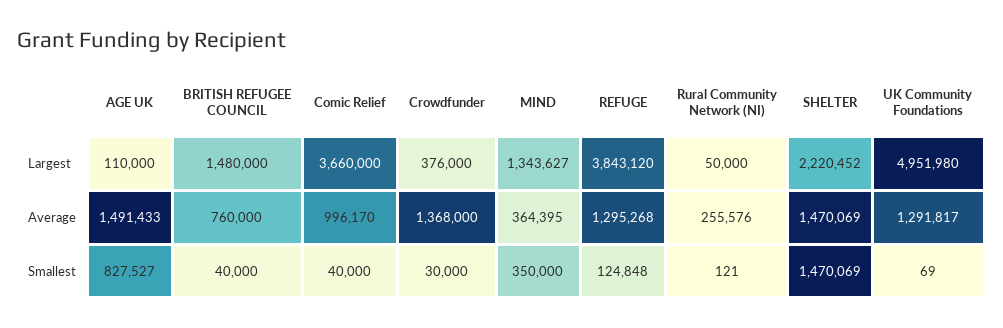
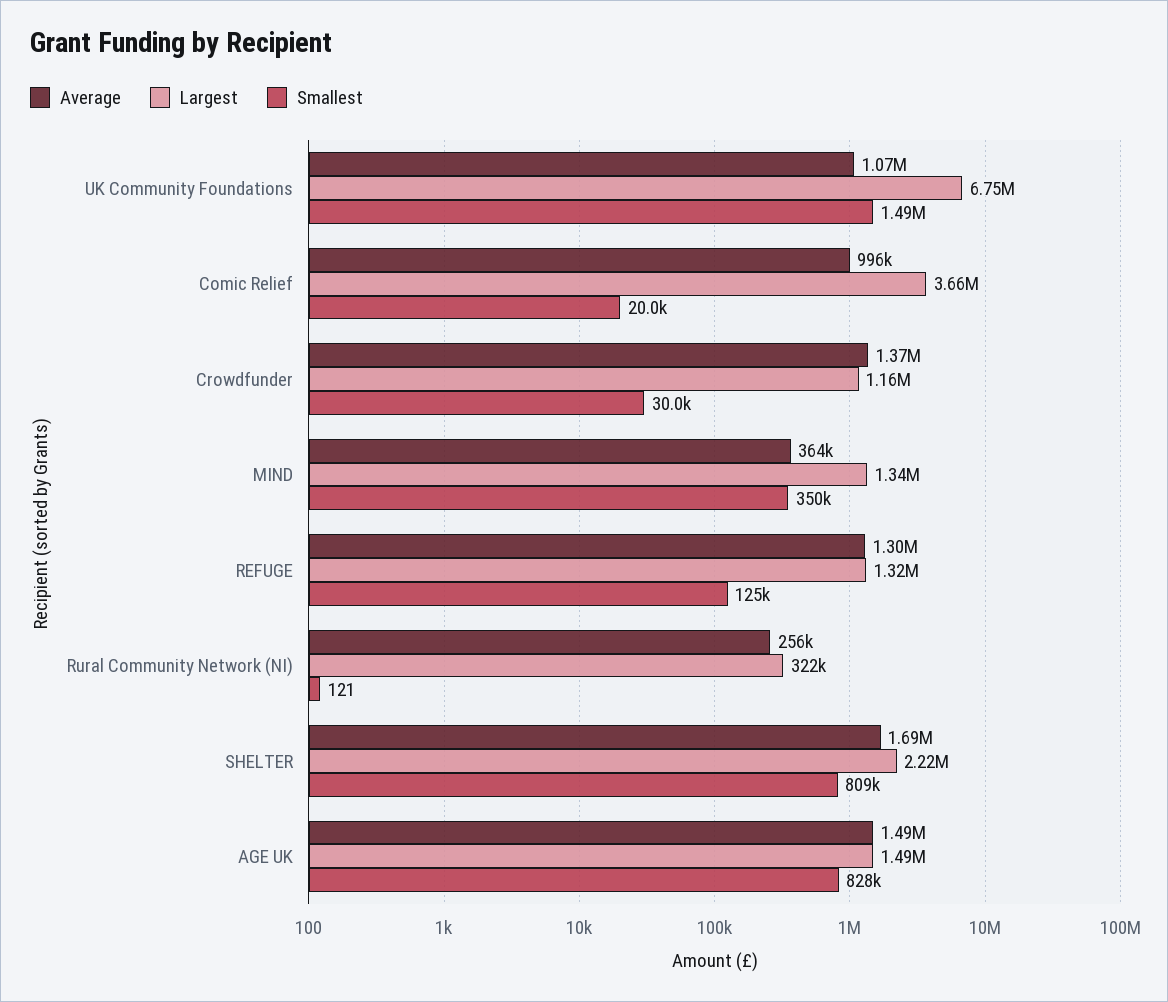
Largest, AGE UK: 110000 -> 1490000
Largest, BRITISH REFUGEE COUNCIL: 1480000 -> none
Largest, Crowdfunder: 376000 -> 1160000
Largest, REFUGE: 3843120 -> 1320000
Largest, Rural Community Network (NI): 50000 -> 322000
Largest, UK Community Foundations: 4951980 -> 6750000
Average, BRITISH REFUGEE COUNCIL: 760000 -> none
Average, SHELTER: 1470069 -> 1690000
Average, UK Community Foundations: 1291817 -> 1070000
Smallest, BRITISH REFUGEE COUNCIL: 40000 -> none
Smallest, Comic Relief: 40000 -> 20000
Smallest, SHELTER: 1470069 -> 809000
Smallest, UK Community Foundations: 69 -> 1490000

